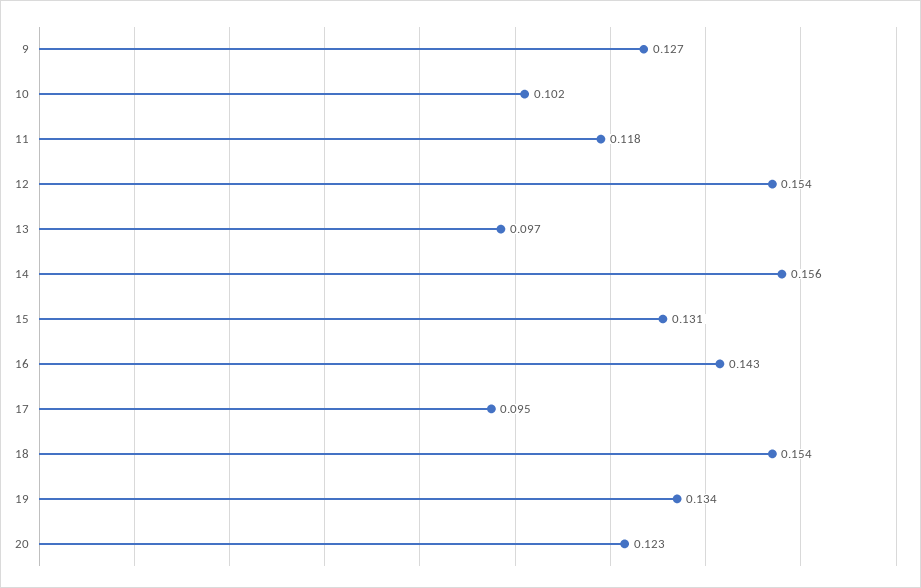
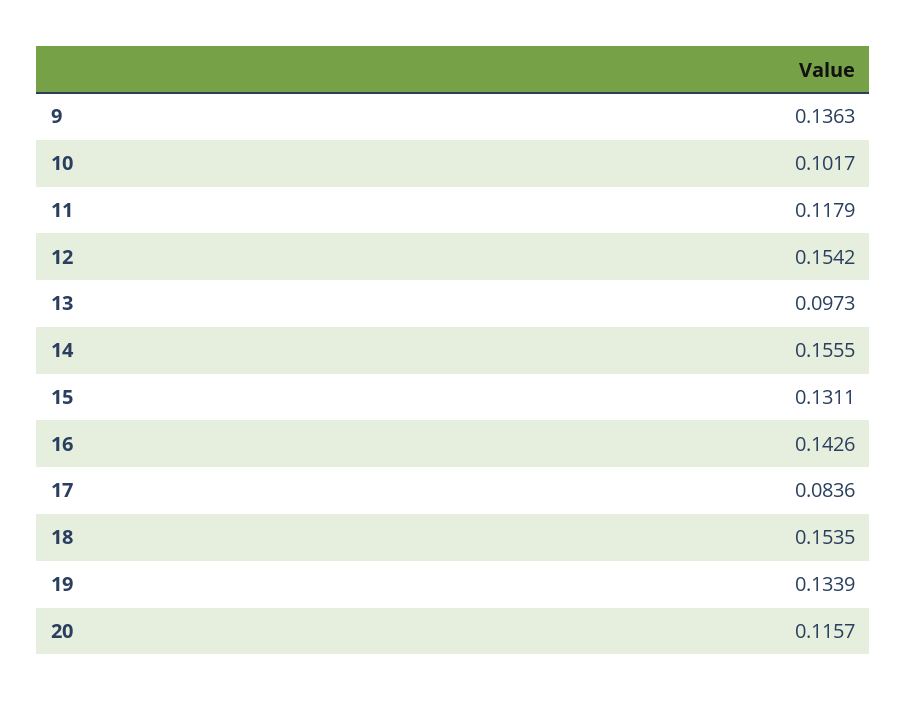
9: 0.127 -> 0.1363
17: 0.095 -> 0.0836
20: 0.123 -> 0.1157

